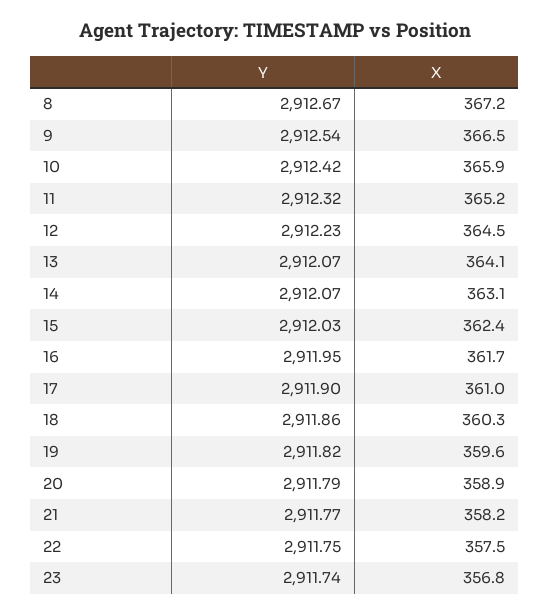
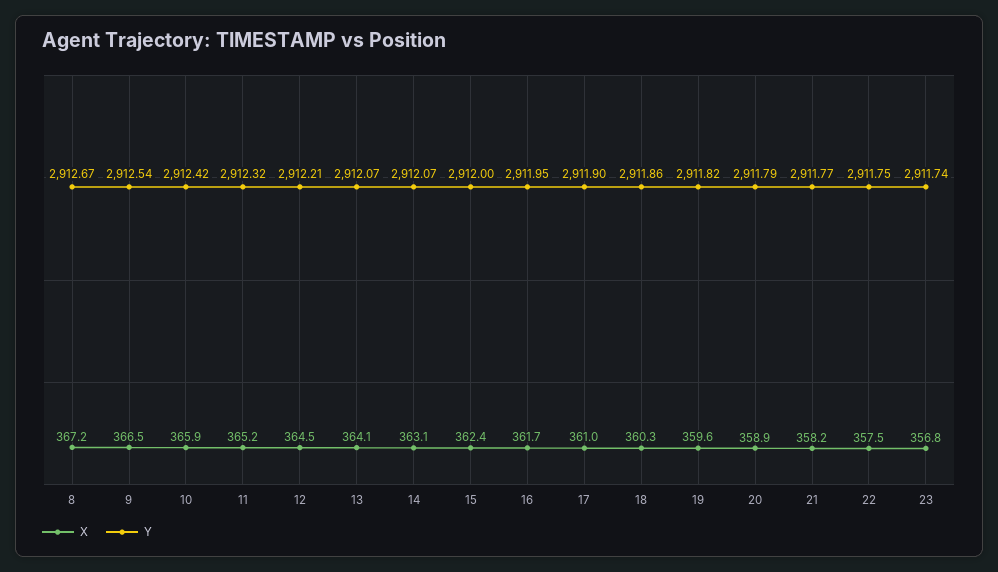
Y, 12: 2912.23 -> 2912.21
Y, 15: 2912.03 -> 2912

